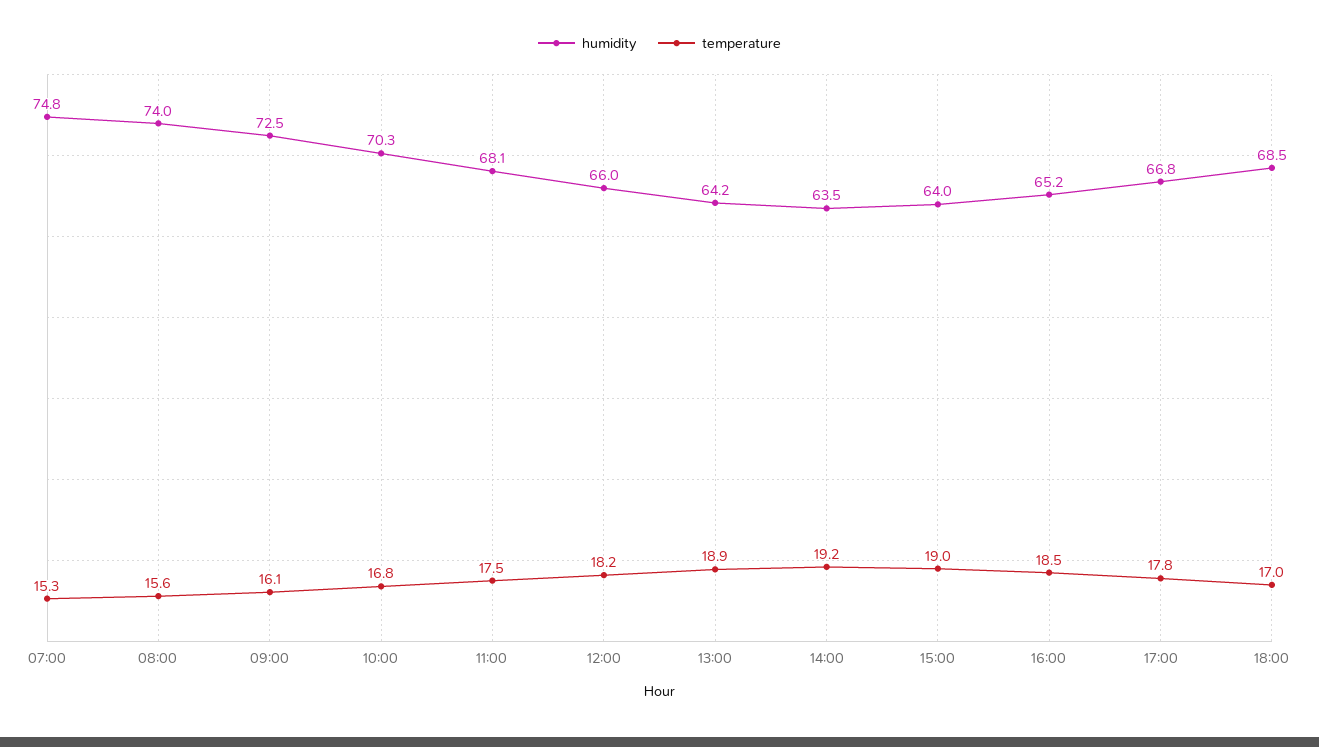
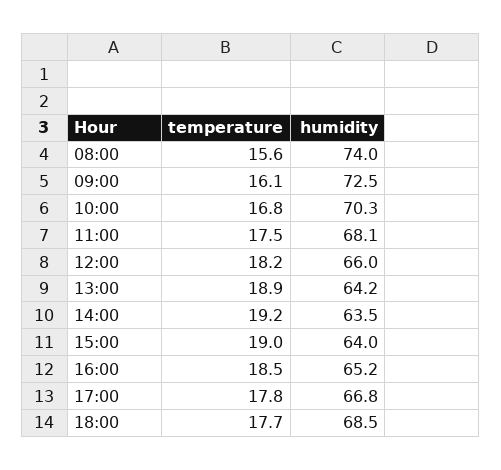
humidity, 07:00: 74.8 -> none
temperature, 07:00: 15.3 -> none
temperature, 18:00: 17 -> 17.7

